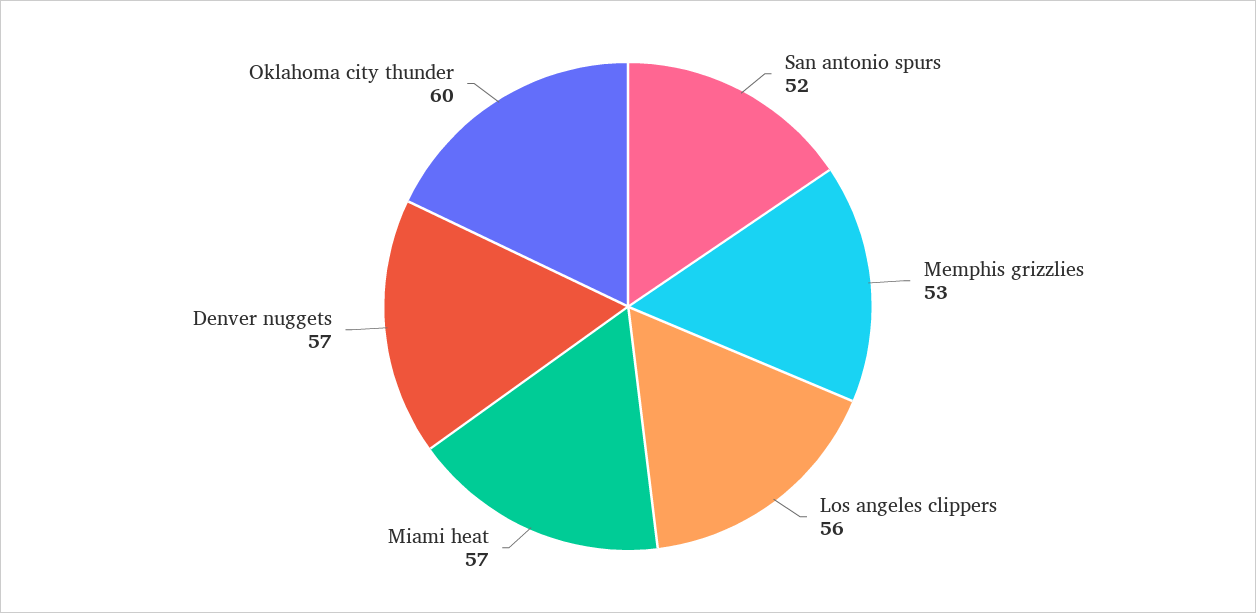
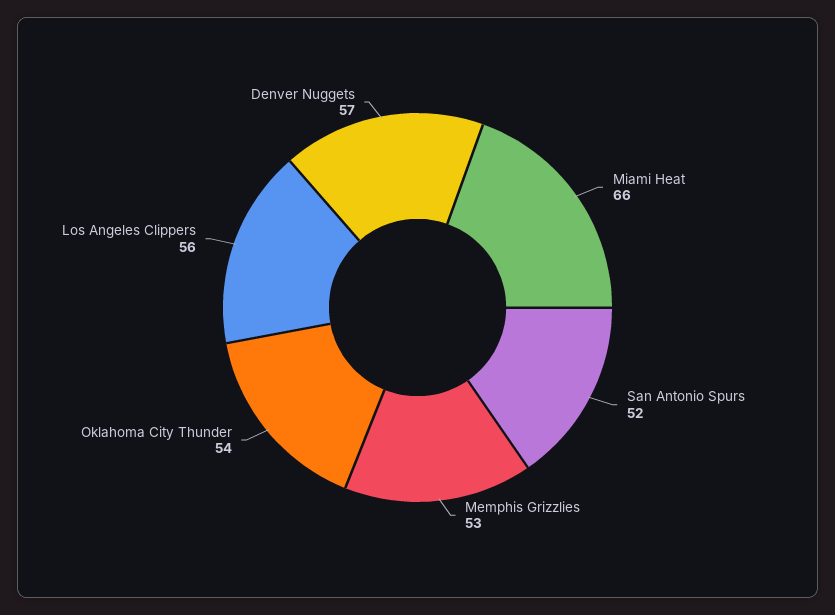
Miami heat: 57 -> 66
Oklahoma city thunder: 60 -> 54

